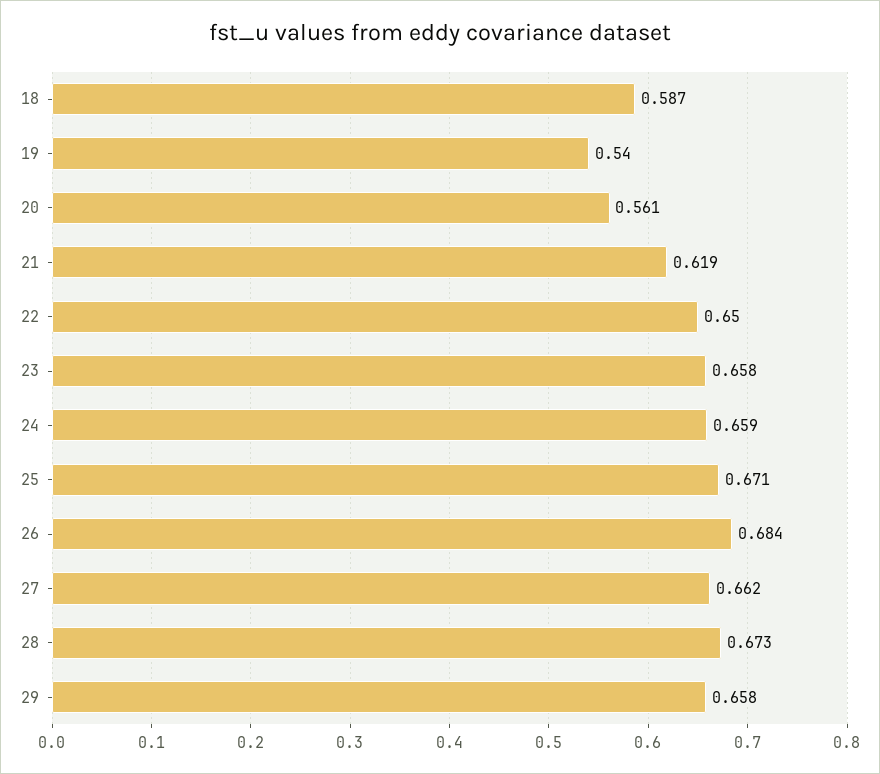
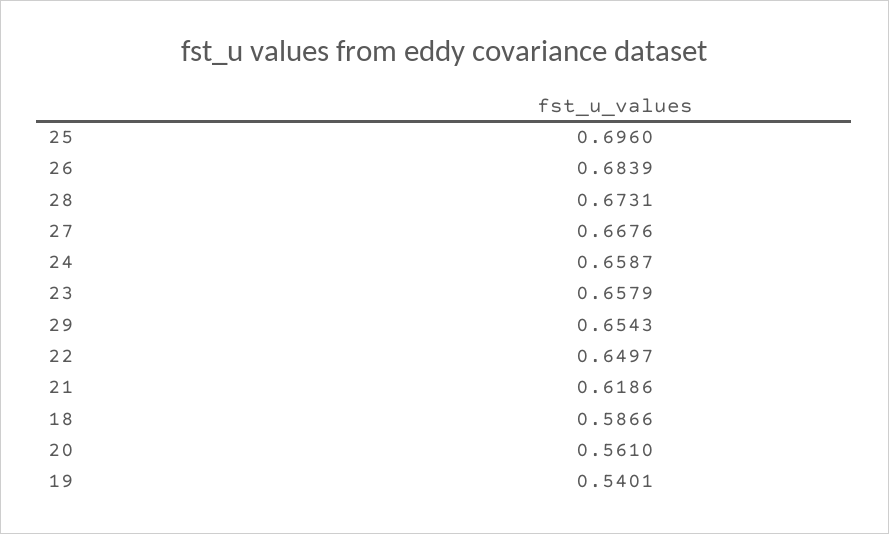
25: 0.671 -> 0.696
27: 0.662 -> 0.6676
29: 0.658 -> 0.6543

